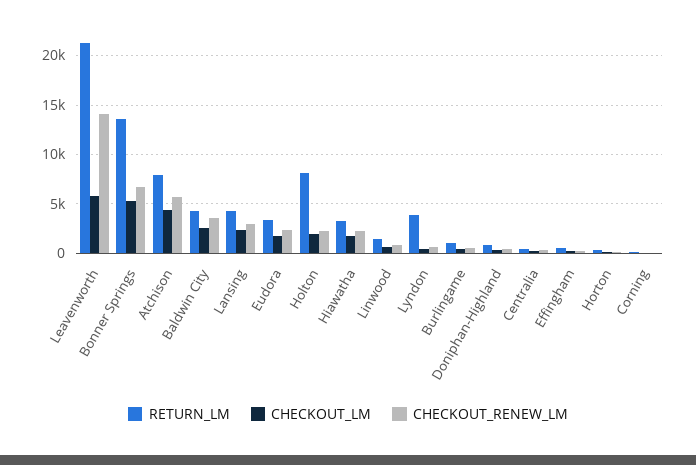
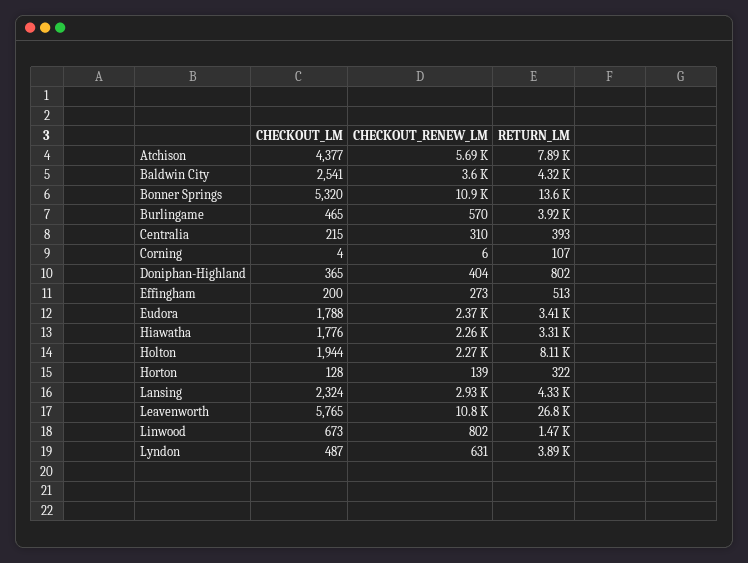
RETURN_LM, Leavenworth: 21000 -> 26800
CHECKOUT_RENEW_LM, Leavenworth: 14000 -> 10800
CHECKOUT_RENEW_LM, Bonner Springs: 7000 -> 10900
RETURN_LM, Burlingame: 1000 -> 3920

